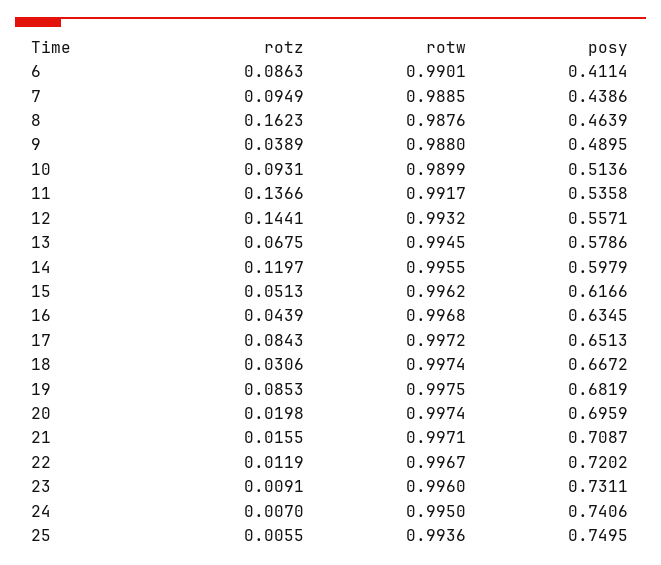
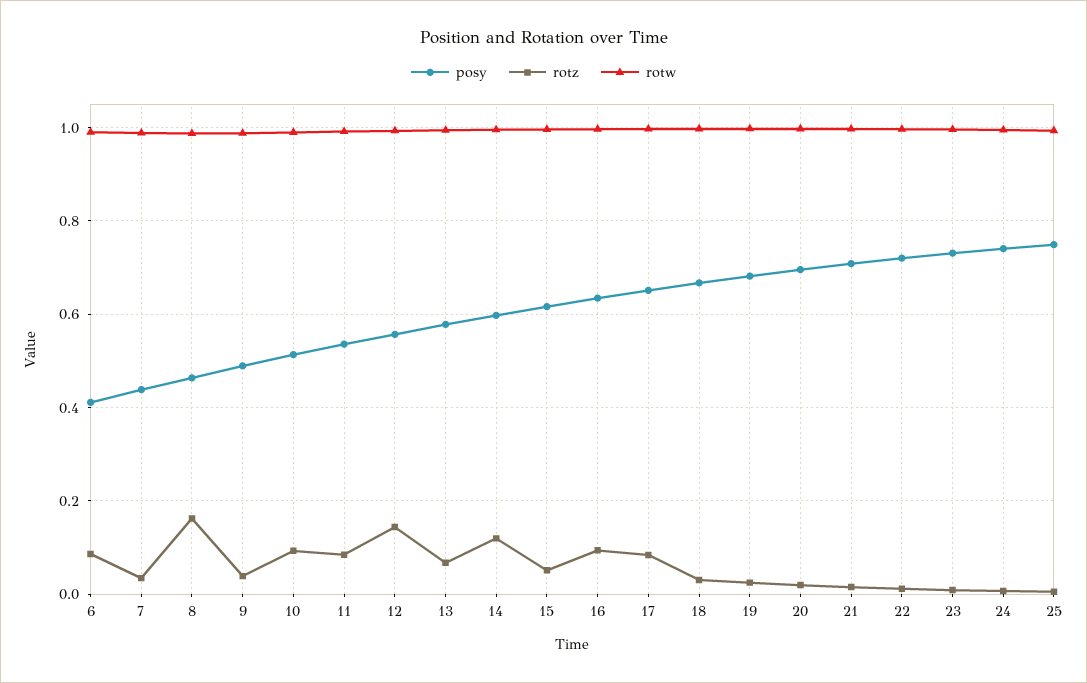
rotz, 7: 0.0949 -> 0.04
rotz, 11: 0.1366 -> 0.08
rotz, 16: 0.0439 -> 0.1
rotz, 19: 0.0853 -> 0.02

